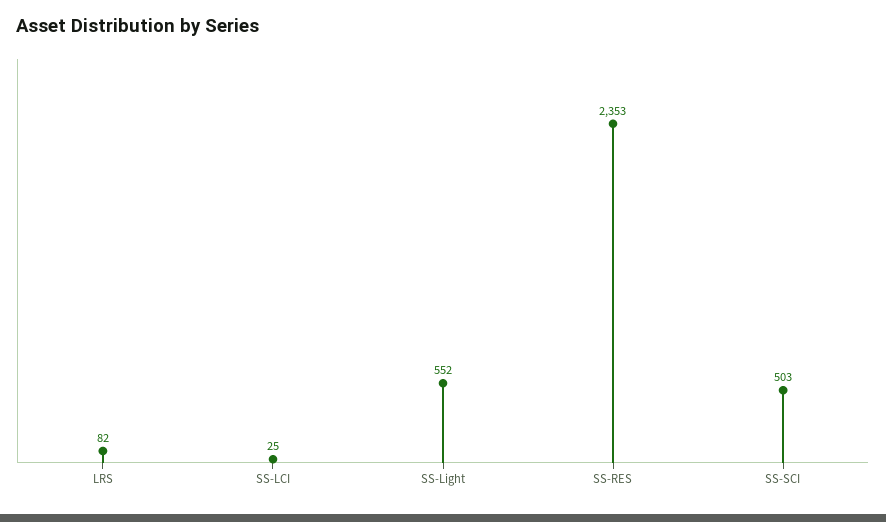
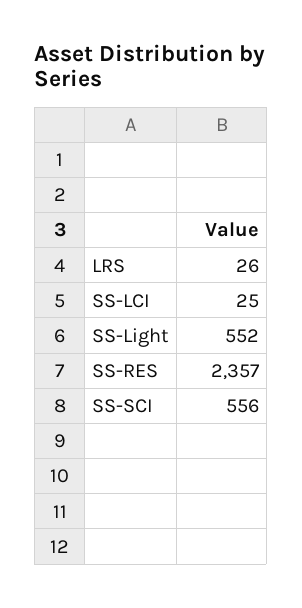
LRS: 82 -> 26
SS-RES: 2353 -> 2357
SS-SCI: 503 -> 556

